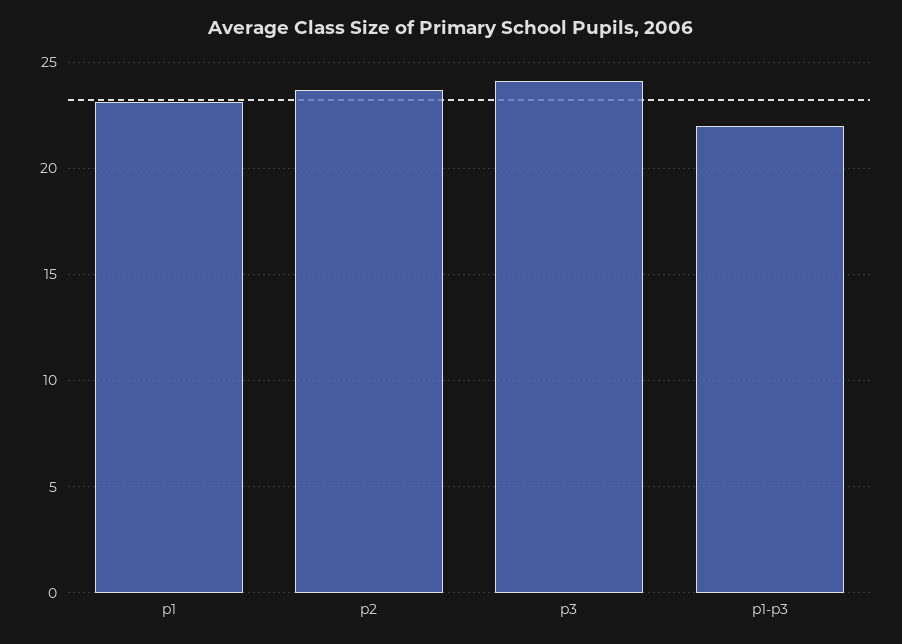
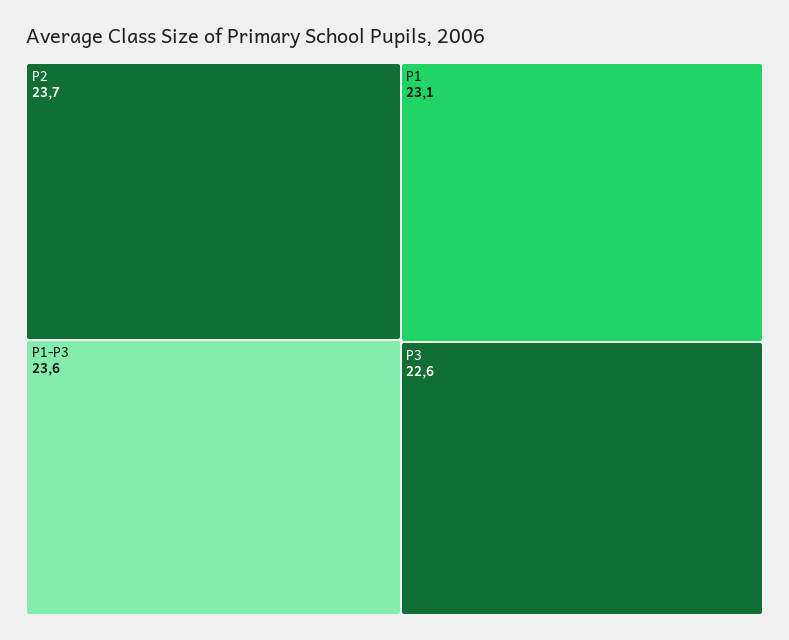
p3: 24 -> 22.6
p1-p3: 22 -> 23.6

